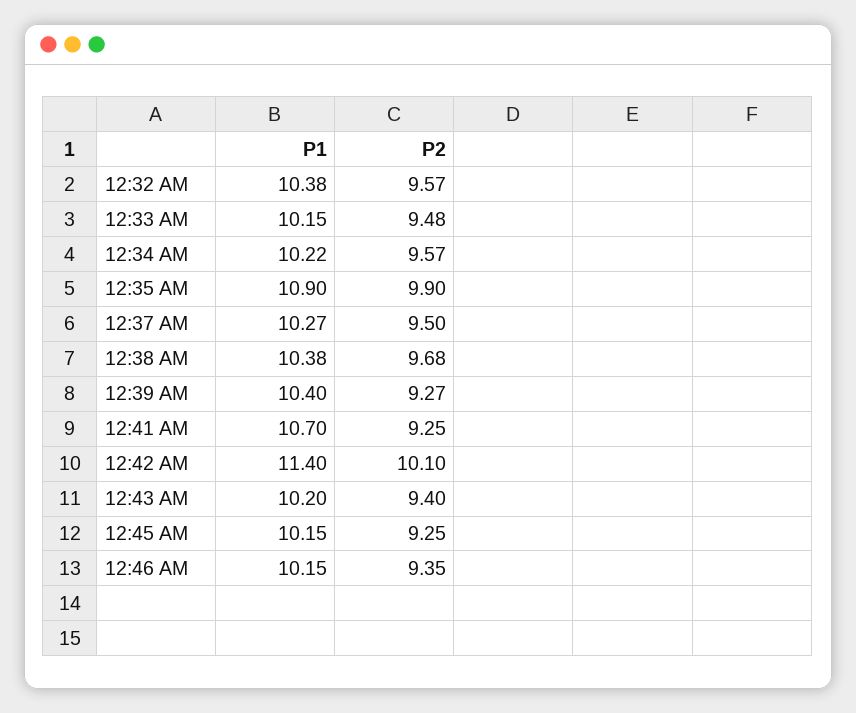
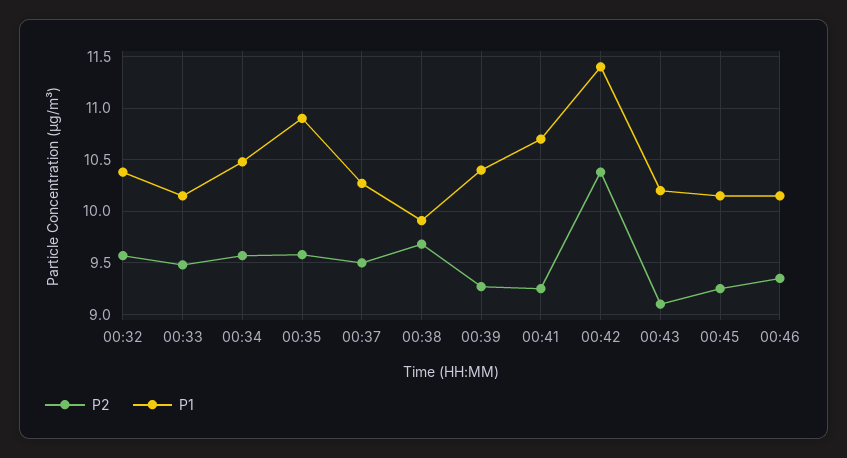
P1, 12:34 AM: 10.22 -> 10.5
P2, 12:35 AM: 9.9 -> 9.6
P1, 12:38 AM: 10.38 -> 9.9
P2, 12:42 AM: 10.1 -> 10.4
P2, 12:43 AM: 9.4 -> 9.1

